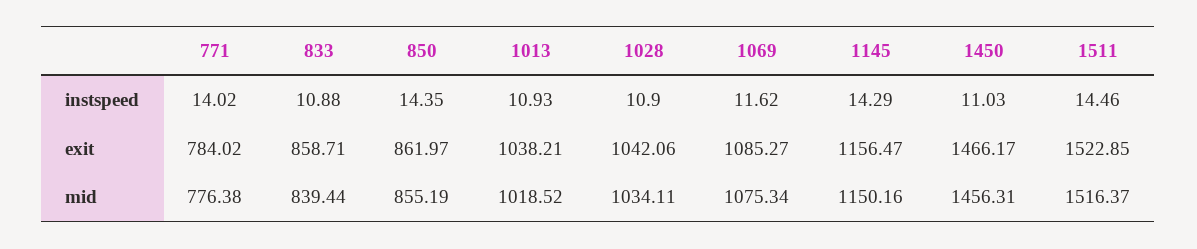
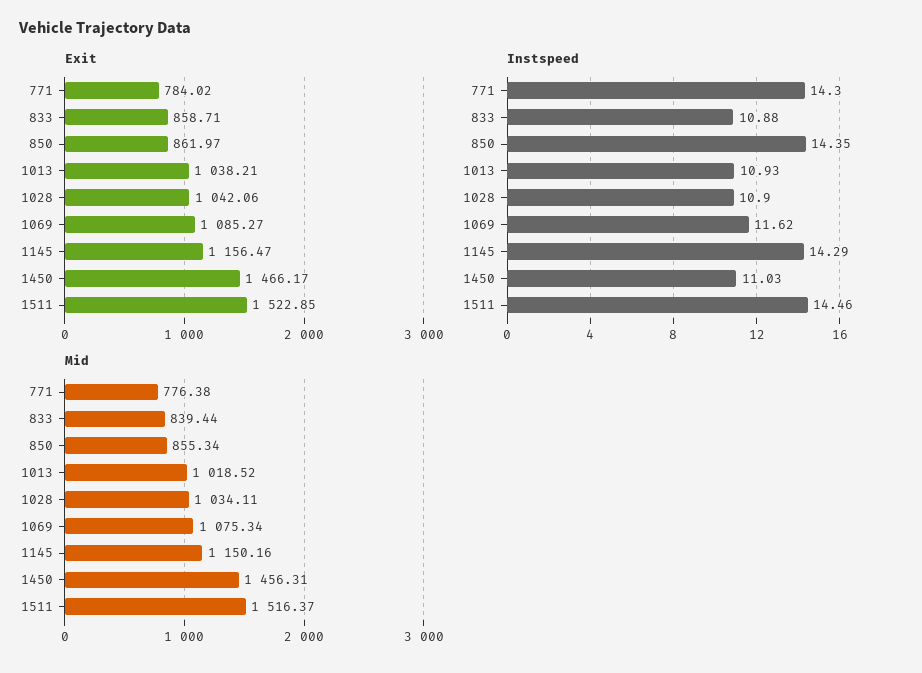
instspeed, 771: 14.02 -> 14.3
mid, 850: 855.19 -> 855.34

